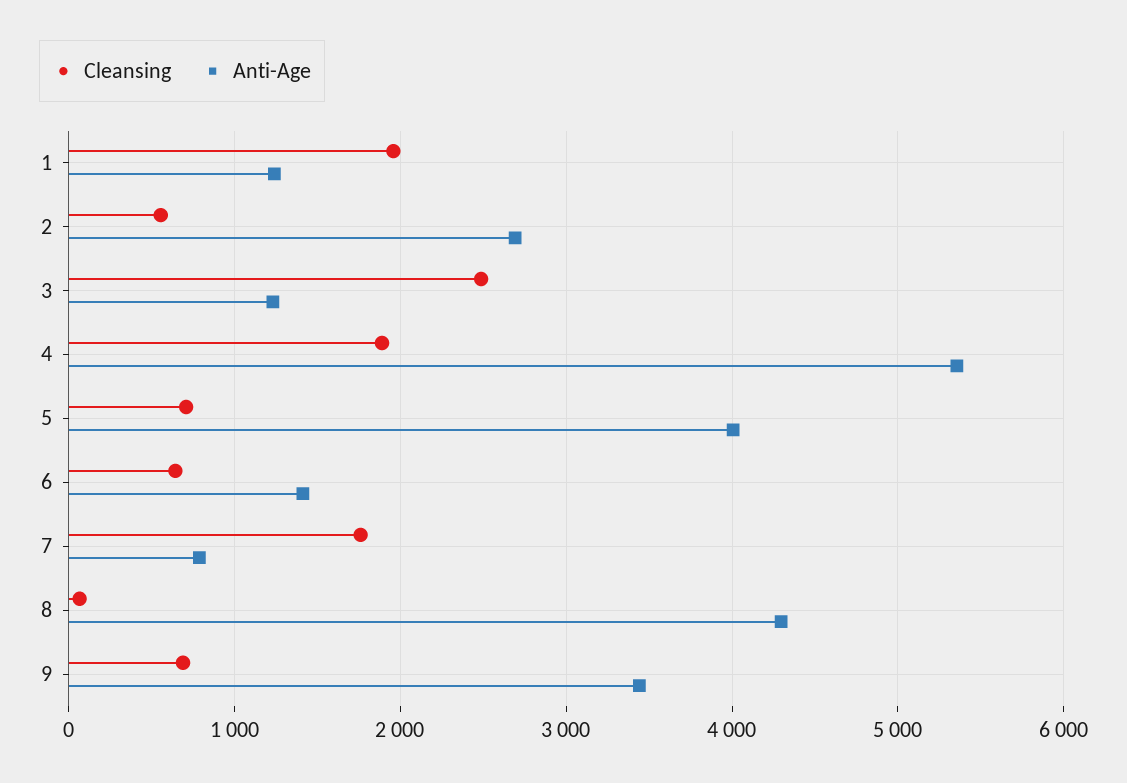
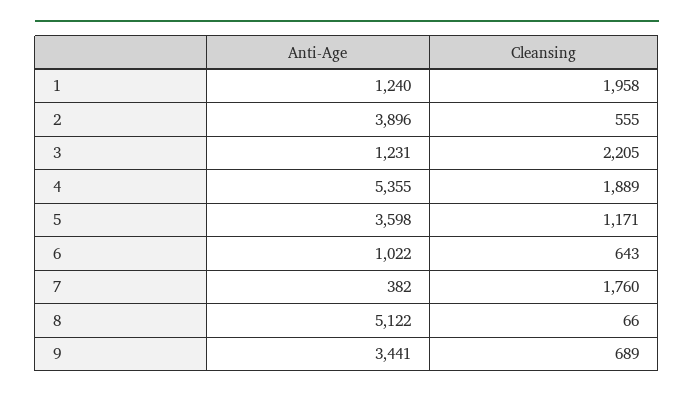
Anti-Age, 2: 2700 -> 3896
Cleansing, 3: 2500 -> 2205
Cleansing, 5: 700 -> 1171
Anti-Age, 5: 4000 -> 3598
Anti-Age, 6: 1400 -> 1022
Anti-Age, 7: 800 -> 382
Anti-Age, 8: 4300 -> 5122

